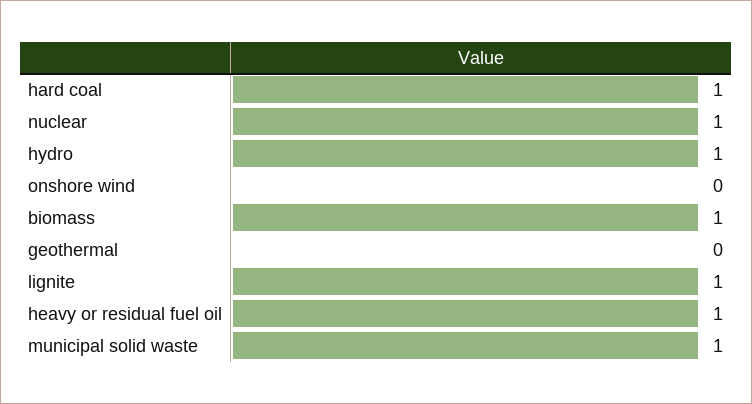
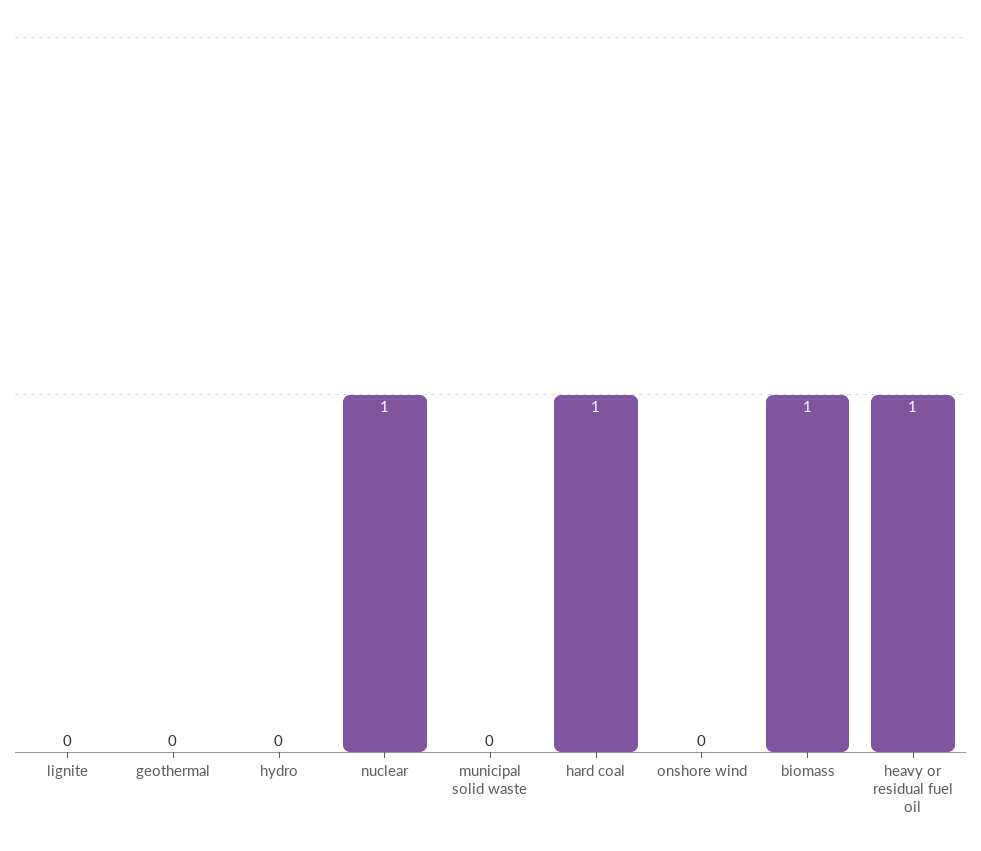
hydro: 1 -> 0
lignite: 1 -> 0
municipal solid waste: 1 -> 0

